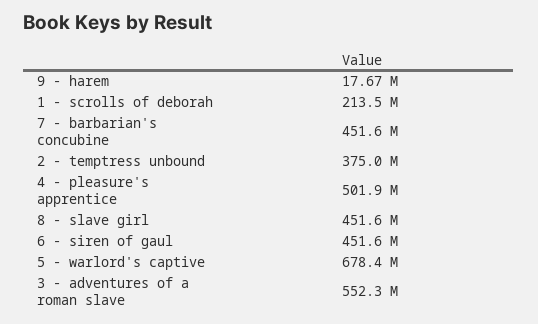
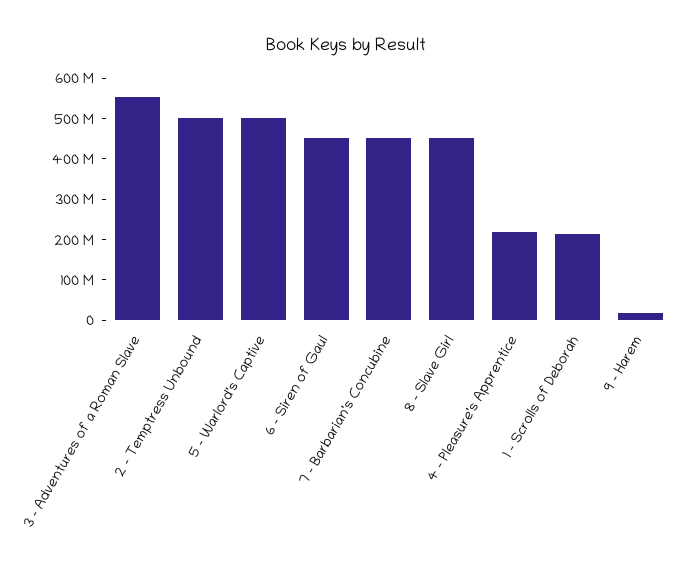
2 - temptress unbound: 375000000 -> 500000000
4 - pleasure's apprentice: 501900000 -> 220000000
5 - warlord's captive: 678400000 -> 500000000

